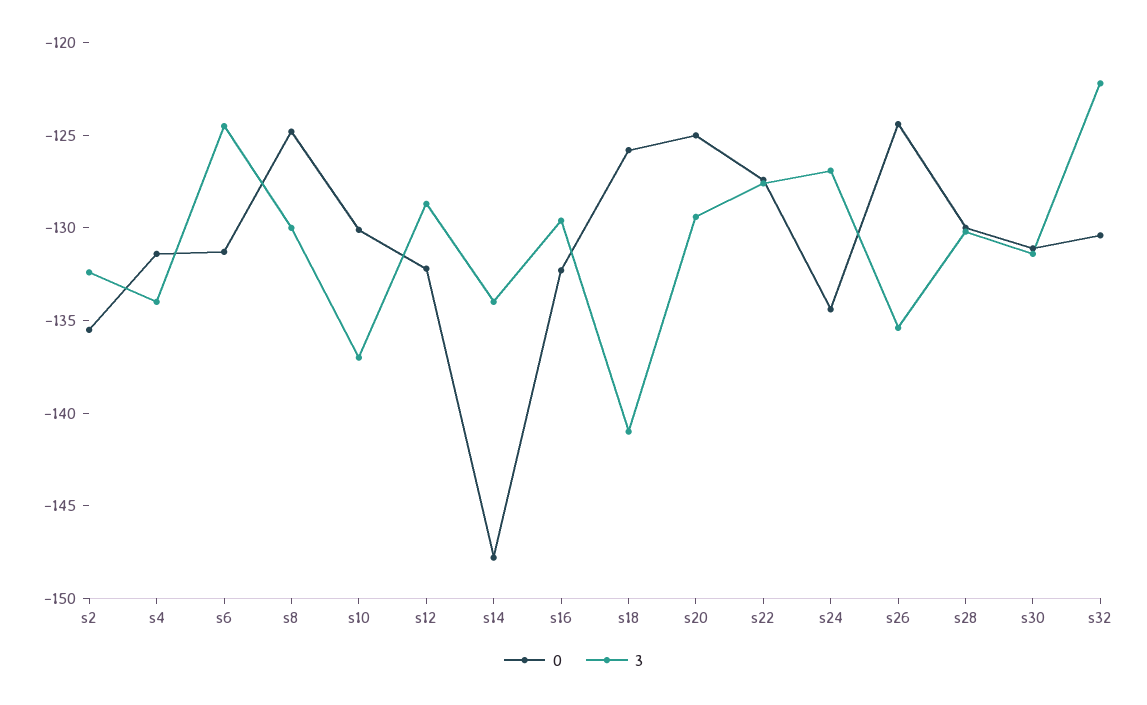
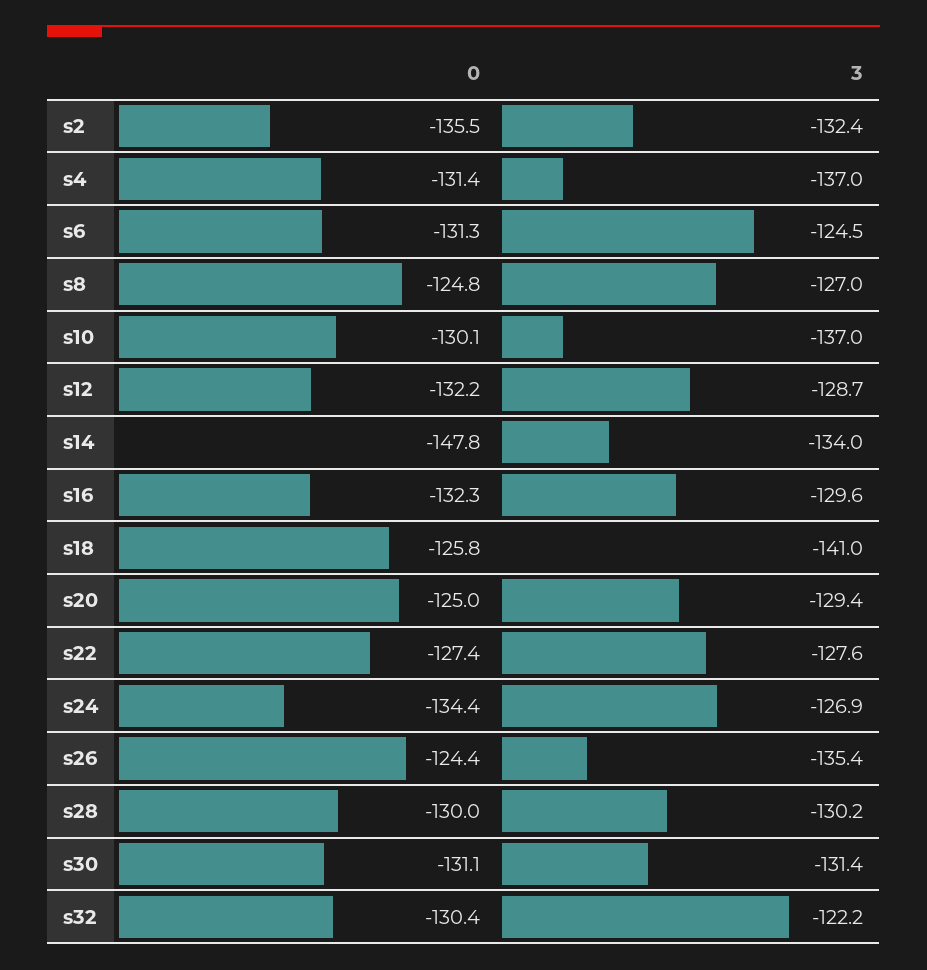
3, s4: -134 -> -137
3, s8: -130 -> -127

